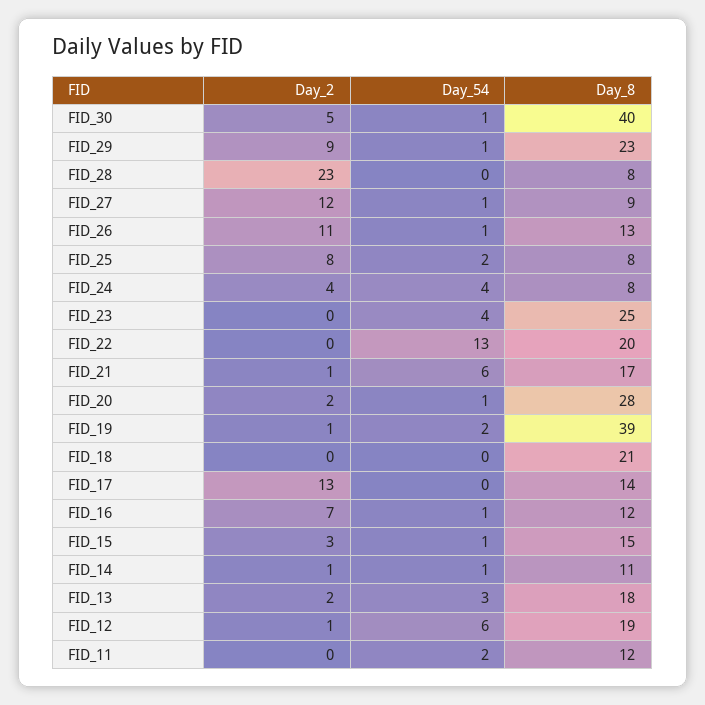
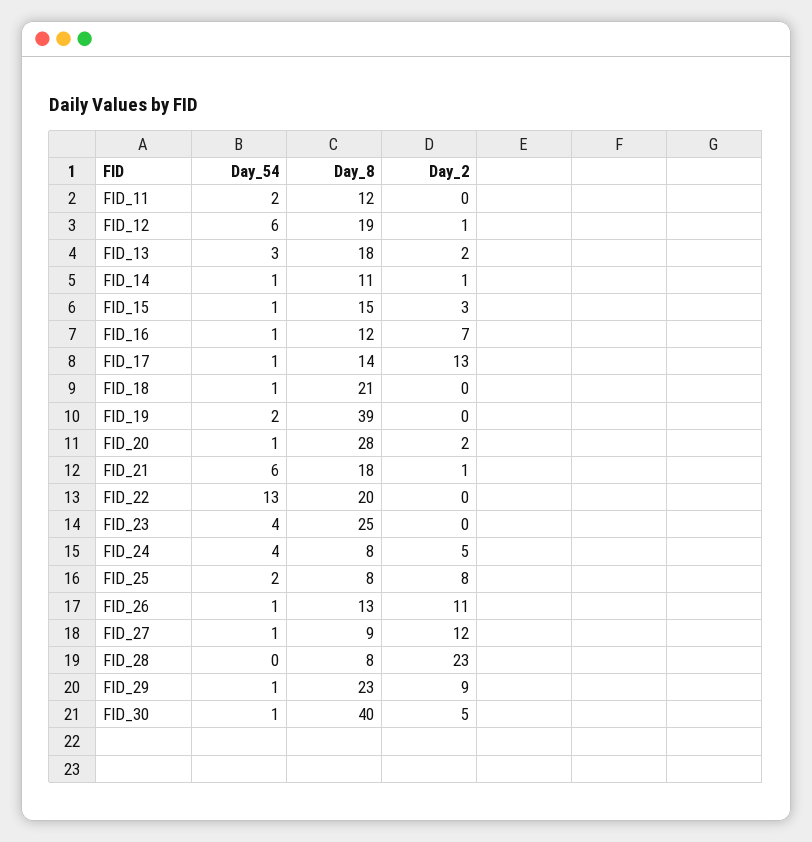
Day_2, FID_24: 4 -> 5
Day_8, FID_21: 17 -> 18
Day_2, FID_19: 1 -> 0
Day_54, FID_18: 0 -> 1
Day_54, FID_17: 0 -> 1

